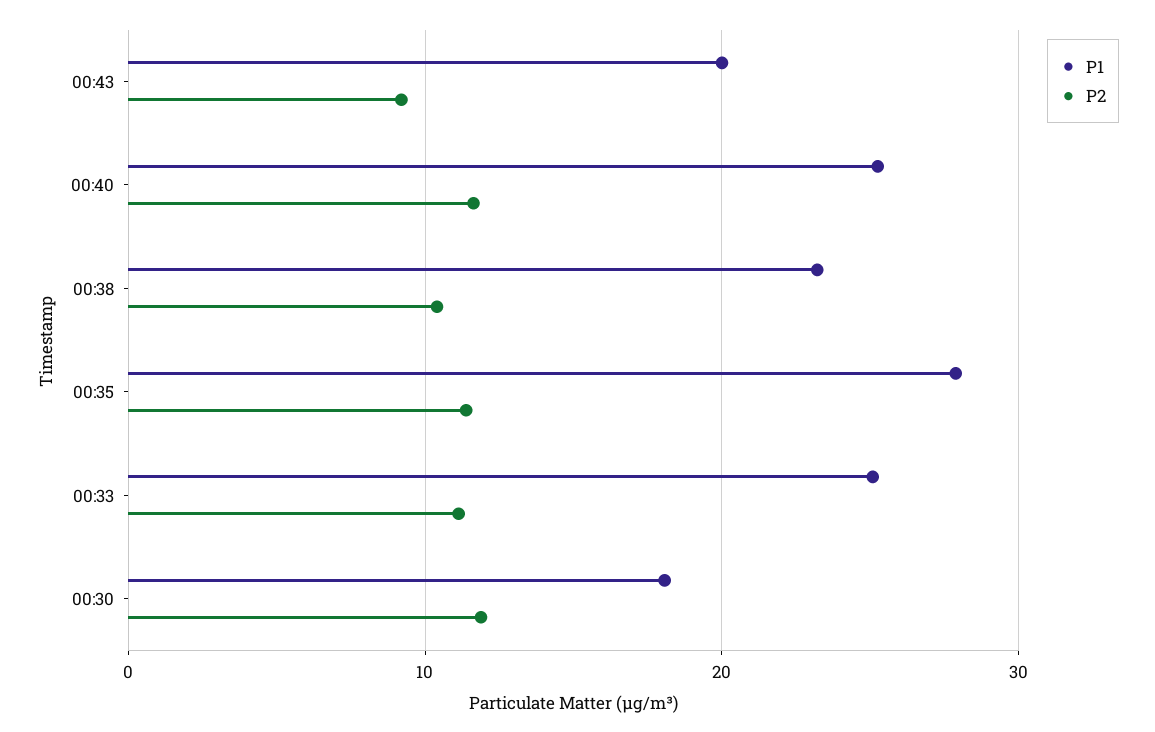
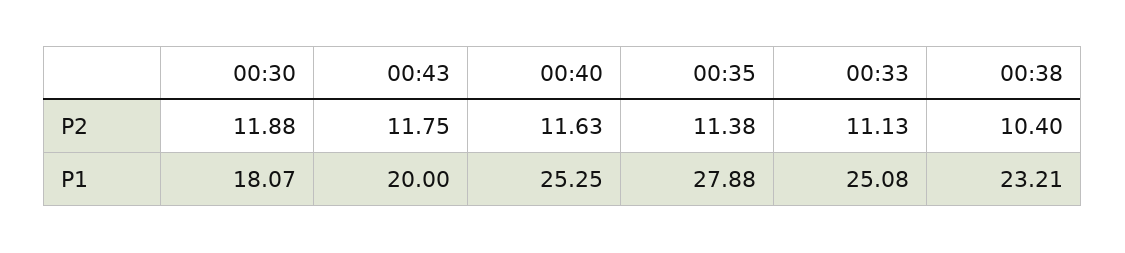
P2, 00:43: 9 -> 11.75

